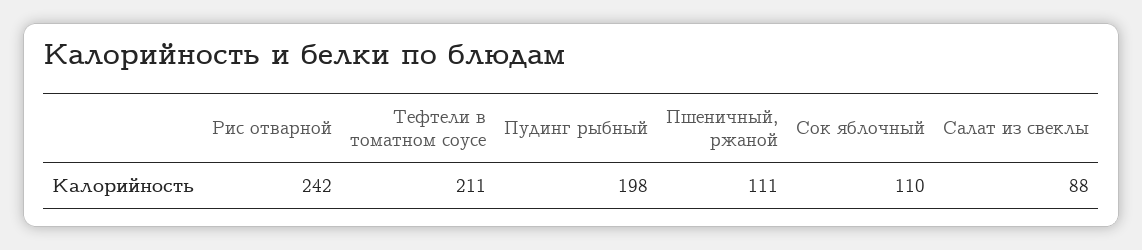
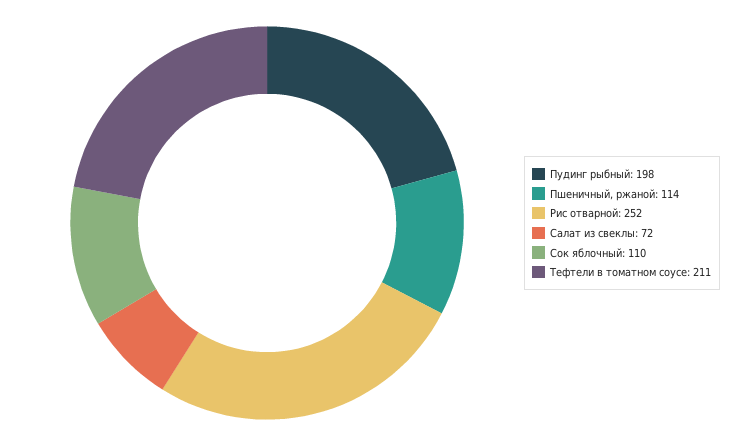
Рис отварной: 242 -> 252
Пшеничный, ржаной: 111 -> 114
Салат из свеклы: 88 -> 72

